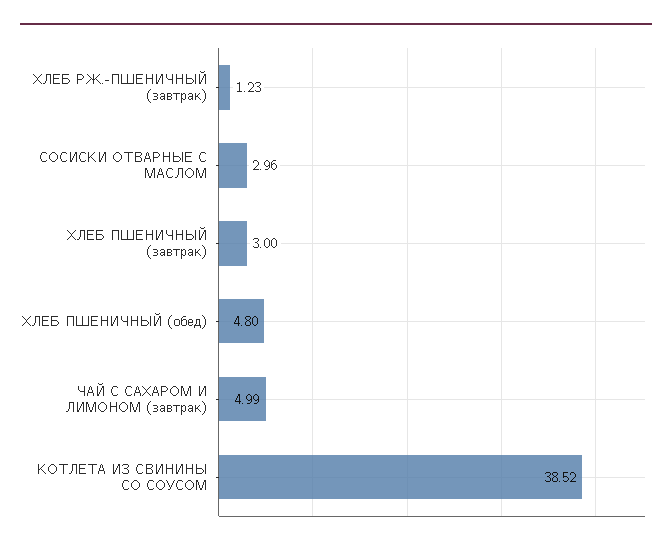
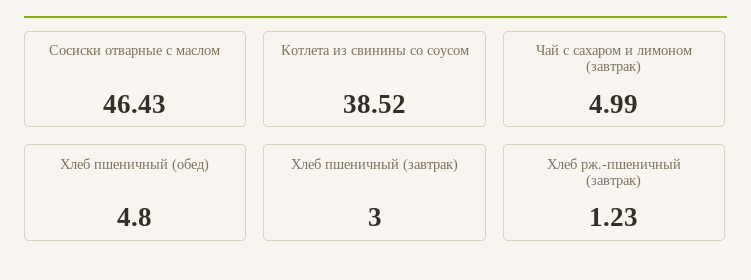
СОСИСКИ ОТВАРНЫЕ С МАСЛОМ: 2.96 -> 46.43

